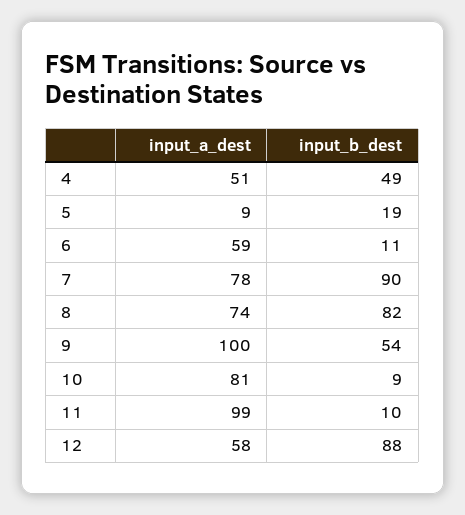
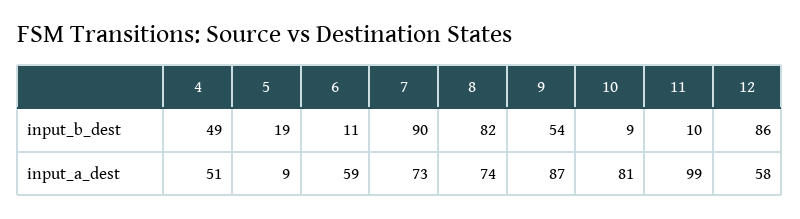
input_a_dest, 7: 78 -> 73
input_a_dest, 9: 100 -> 87
input_b_dest, 12: 88 -> 86

